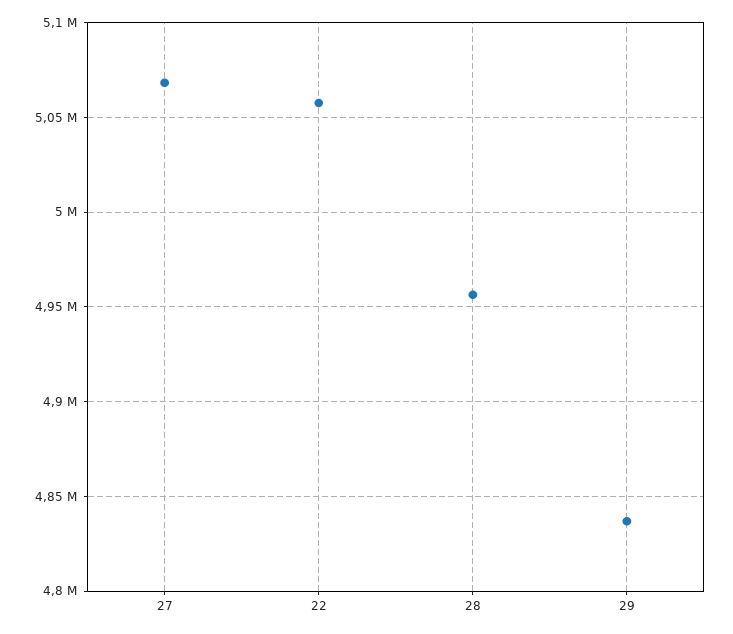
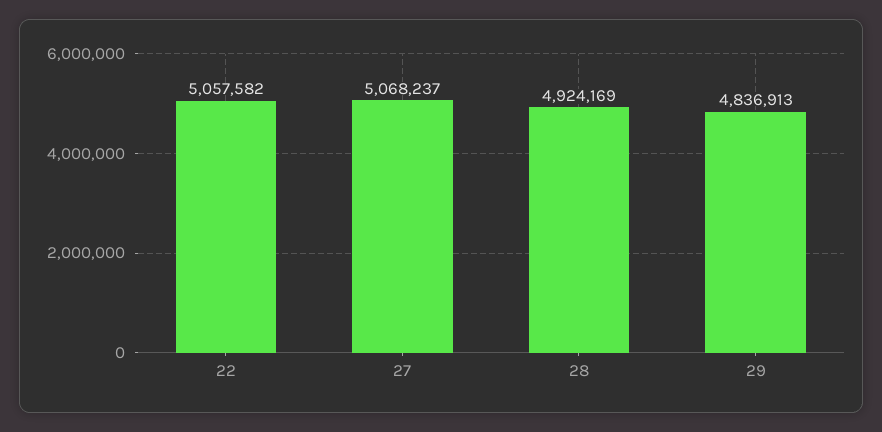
28: 4955000 -> 4924169

